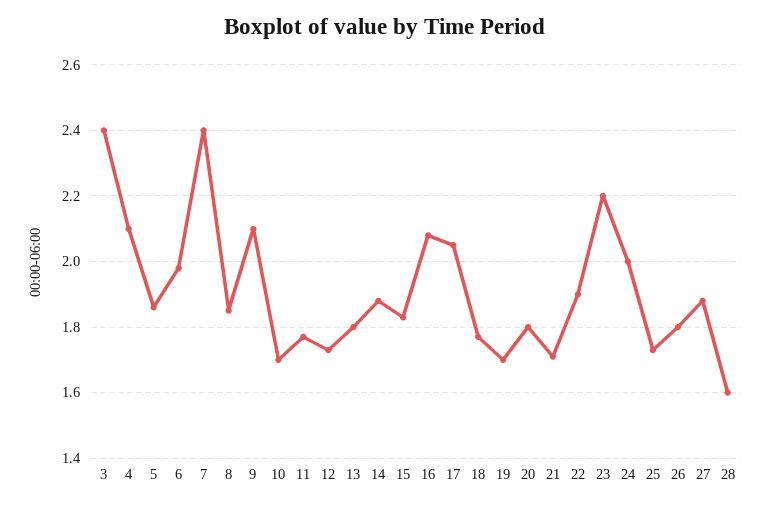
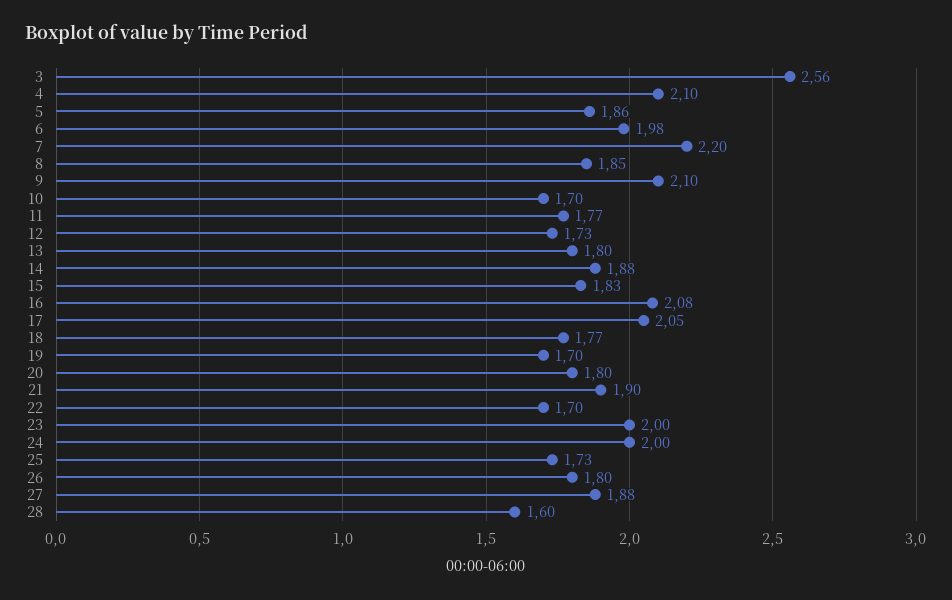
3: 2.4 -> 2.56
7: 2.4 -> 2.2
21: 1.7 -> 1.9
22: 1.9 -> 1.7
23: 2.2 -> 2

